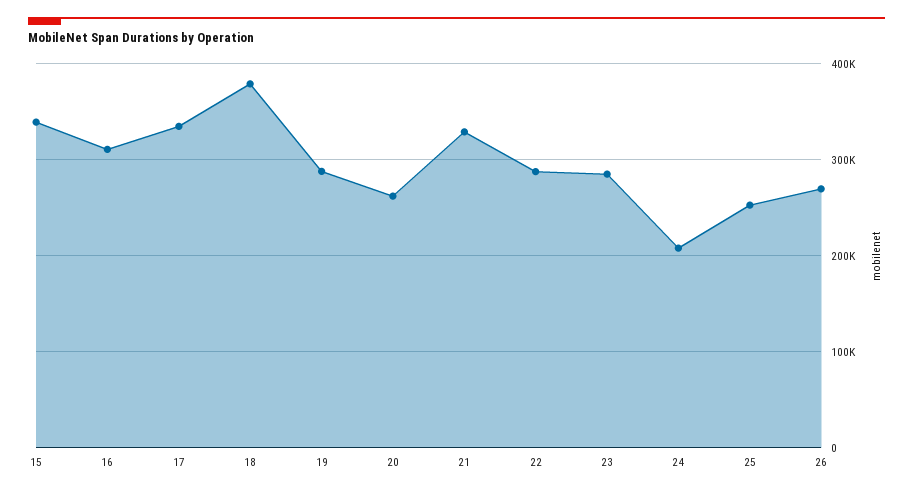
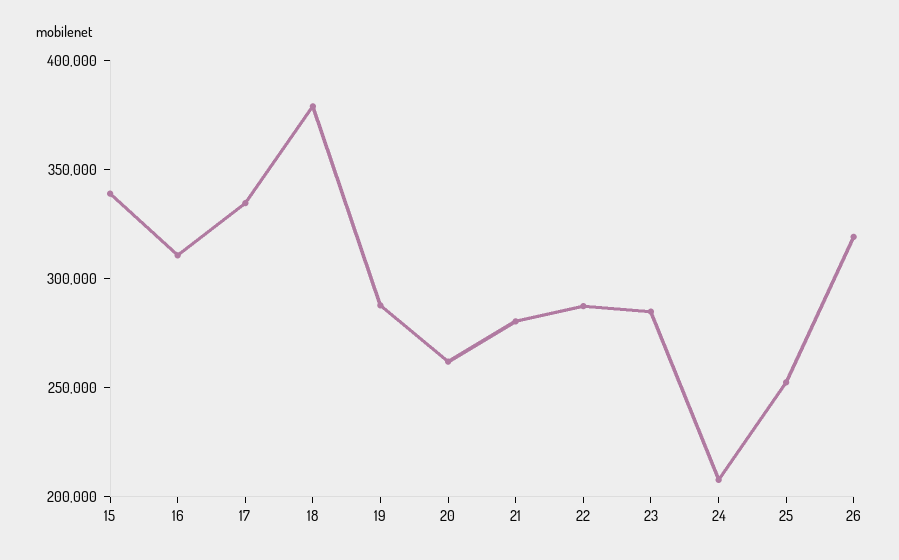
21: 330000 -> 280000
26: 270000 -> 320000

